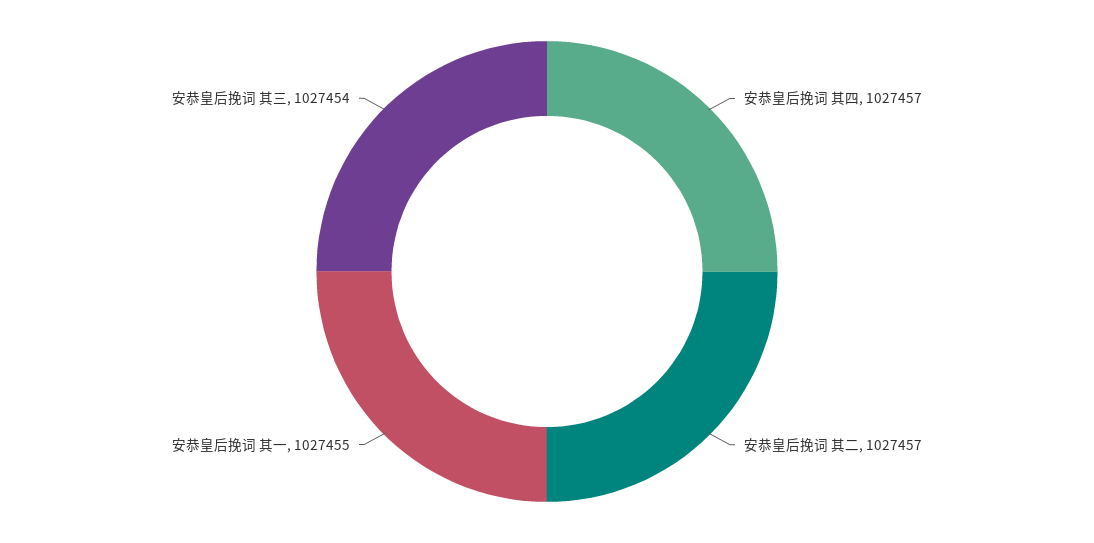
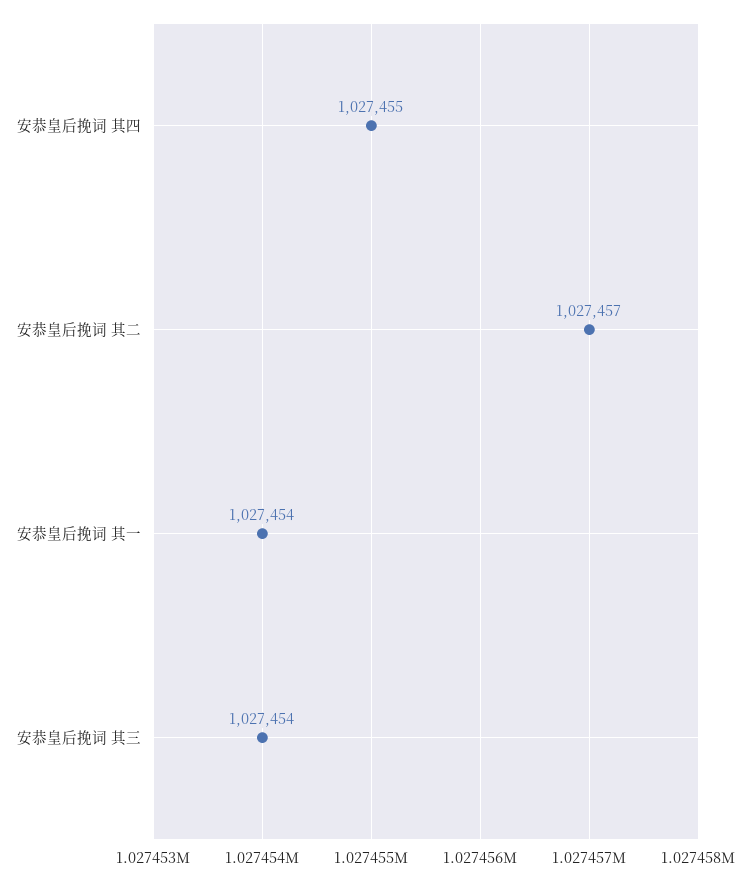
安恭皇后挽词 其四: 1027457 -> 1027455
安恭皇后挽词 其一: 1027455 -> 1027454

